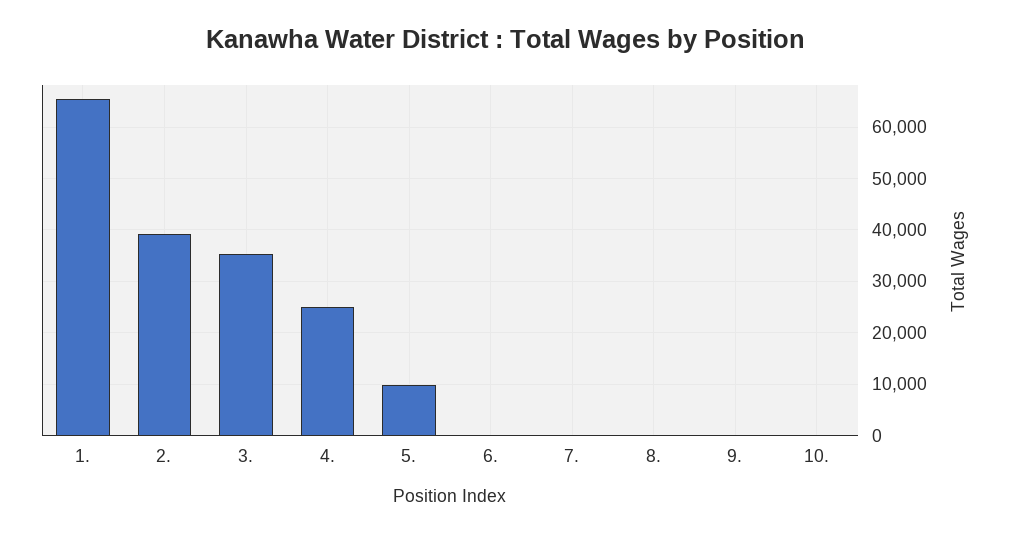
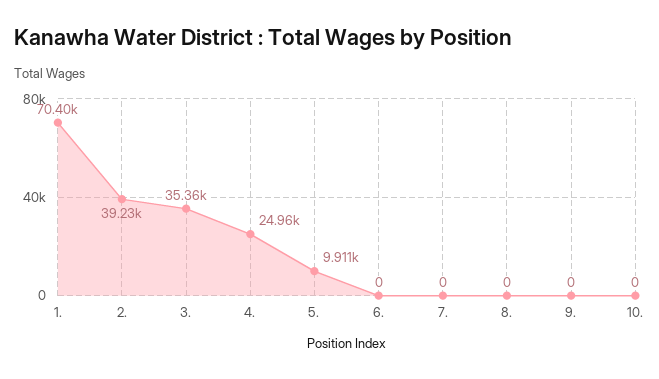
1.: 66000 -> 70400

